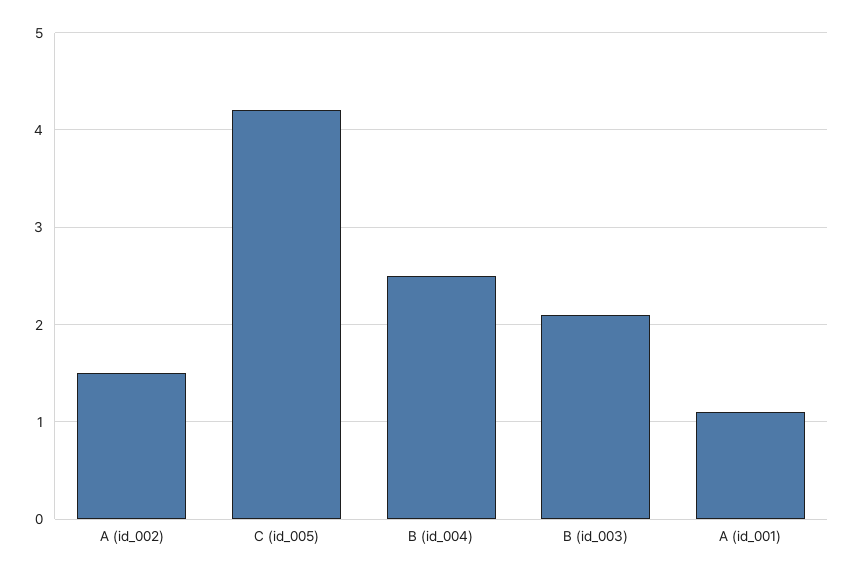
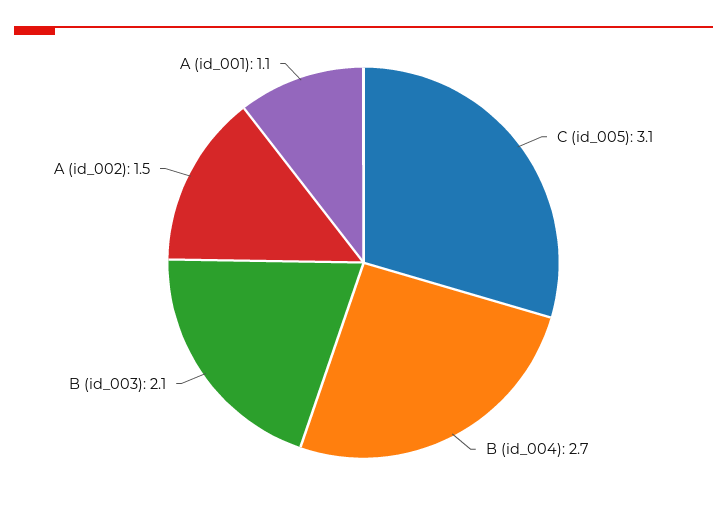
C (id_005): 4.2 -> 3.1
B (id_004): 2.5 -> 2.7

